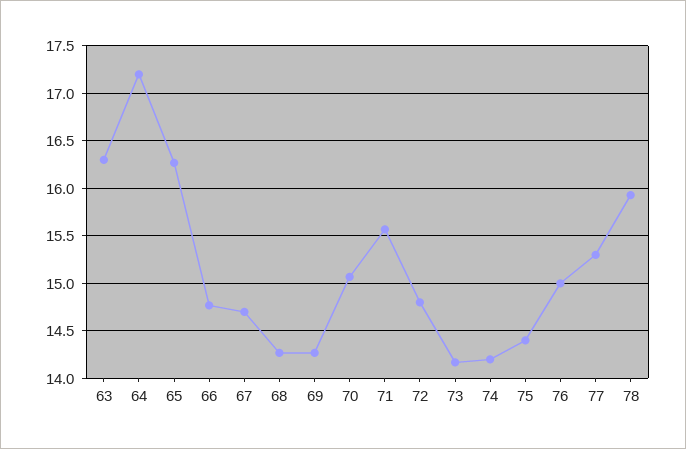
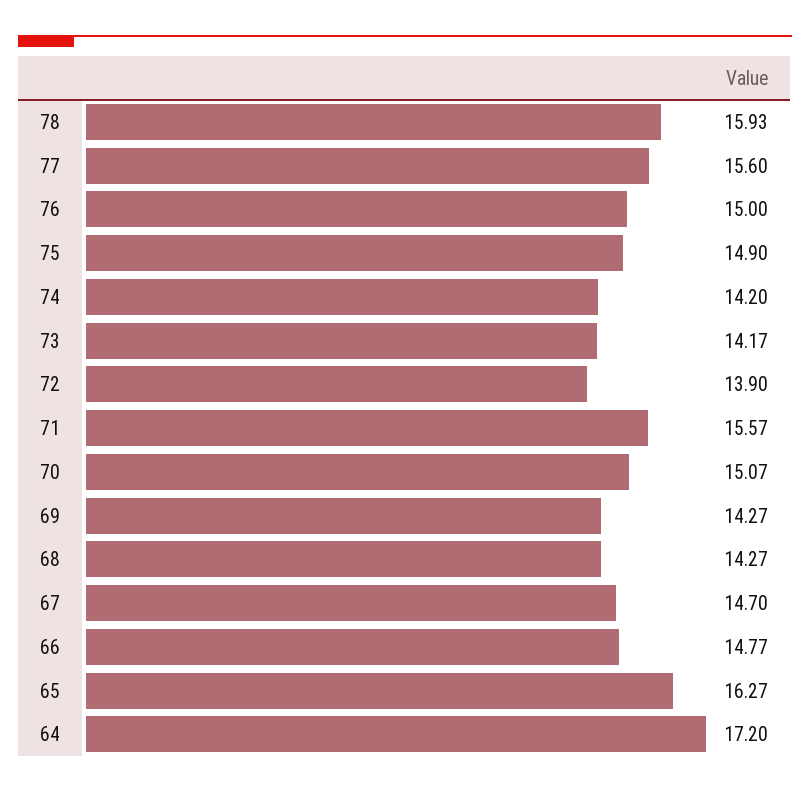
63: 16.3 -> none
72: 14.8 -> 13.9
75: 14.4 -> 14.9
77: 15.3 -> 15.6

